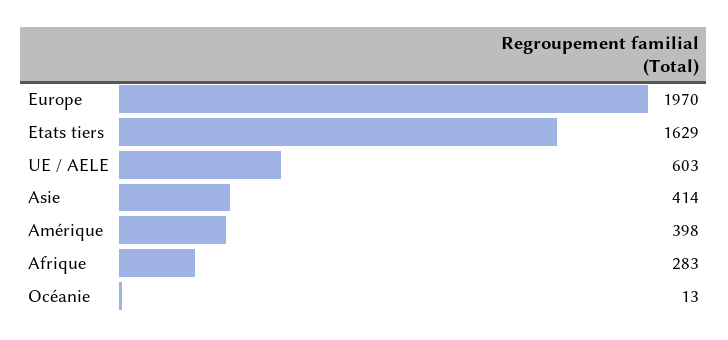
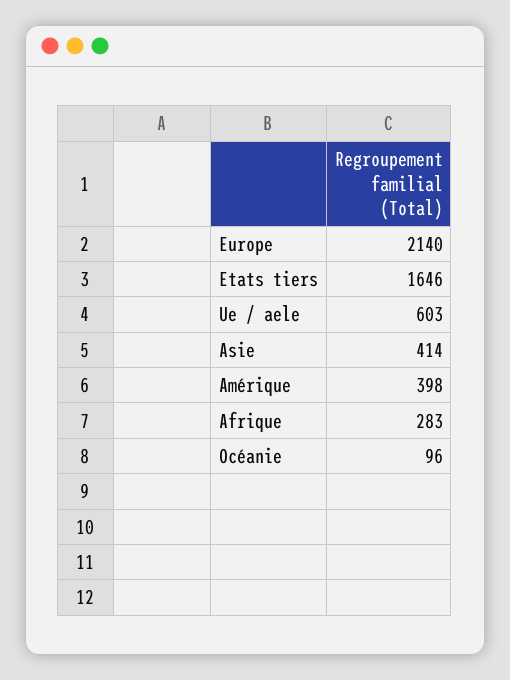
Europe: 1970 -> 2140
Etats tiers: 1629 -> 1646
Océanie: 13 -> 96

